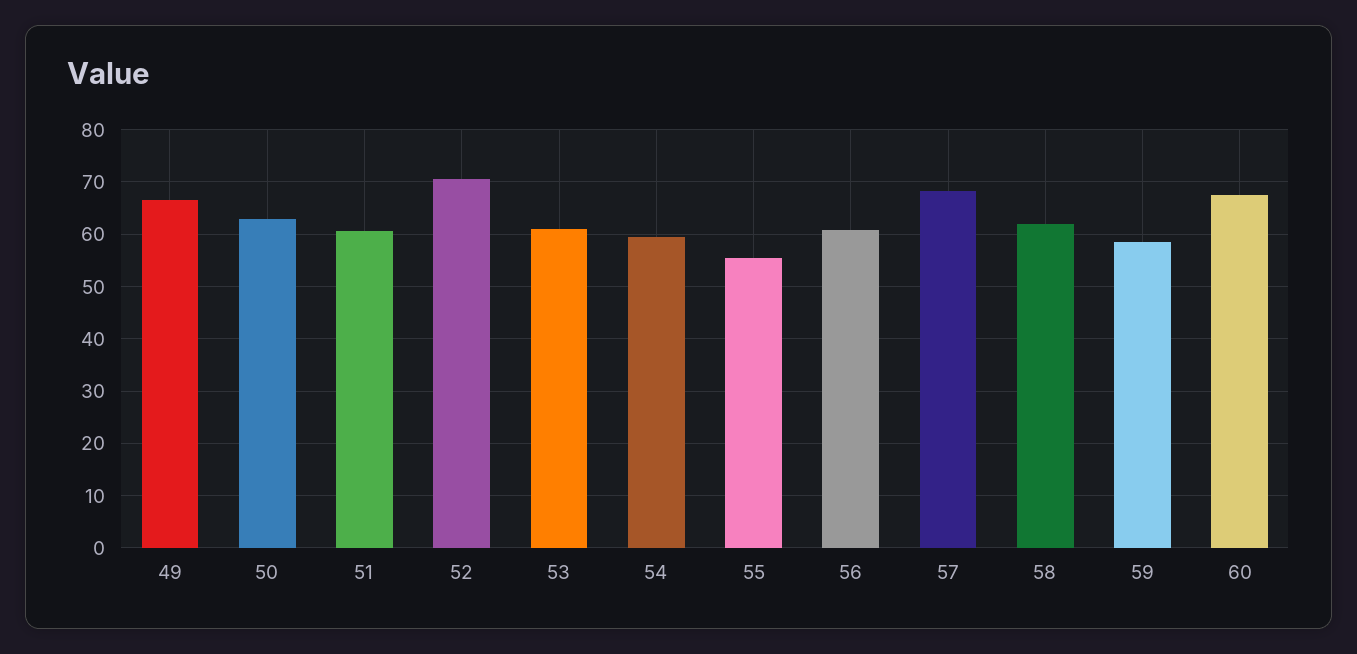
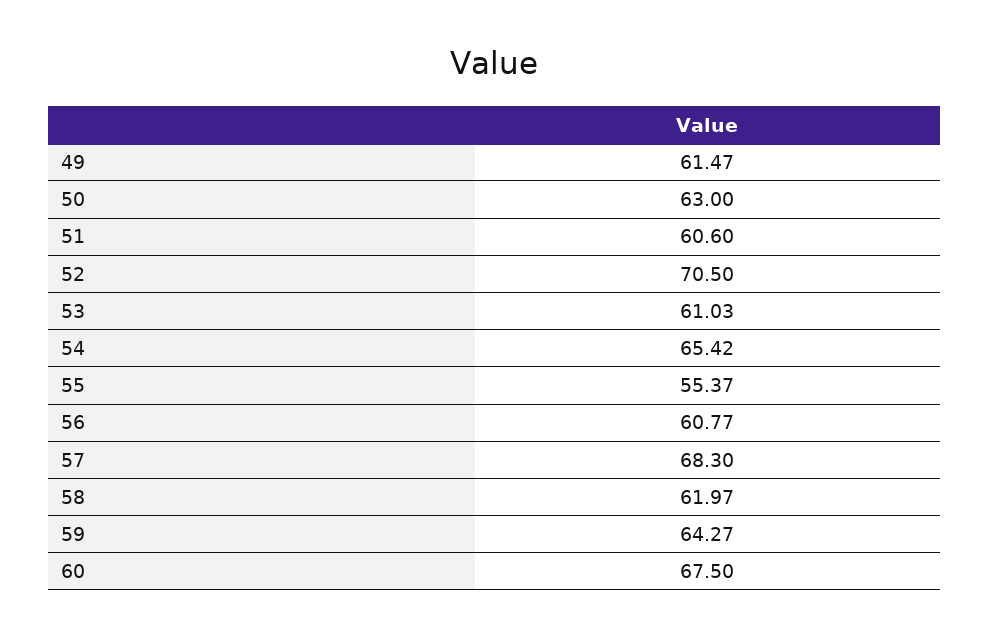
49: 66 -> 61.47
54: 60 -> 65.42
59: 58 -> 64.27

